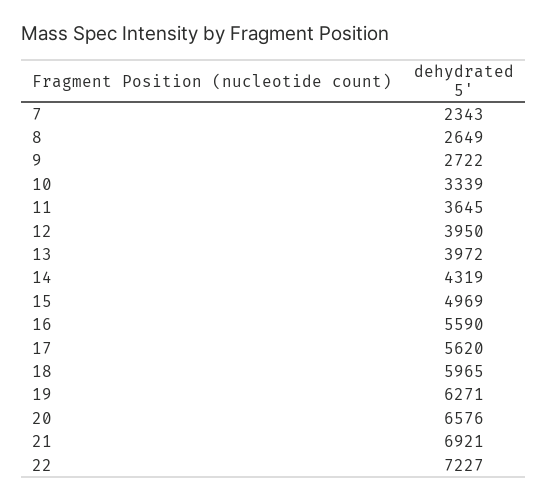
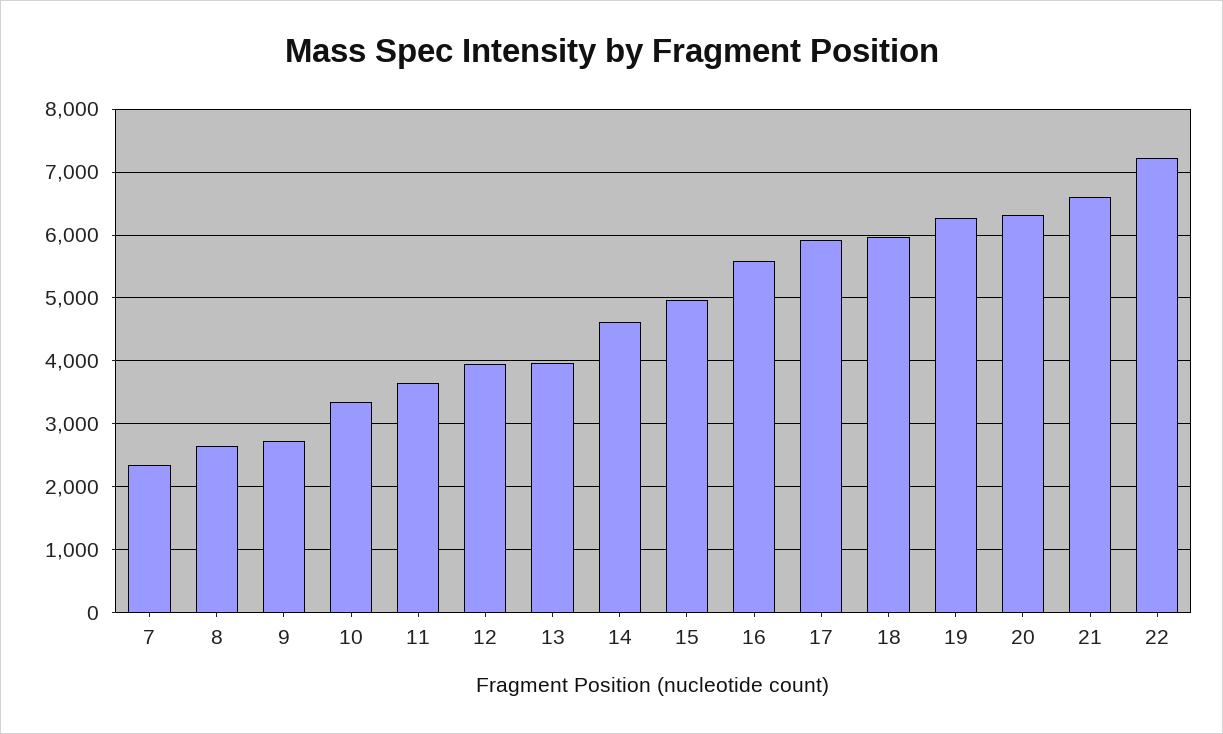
14: 4319 -> 4600
17: 5620 -> 5900
20: 6576 -> 6300
21: 6921 -> 6600

